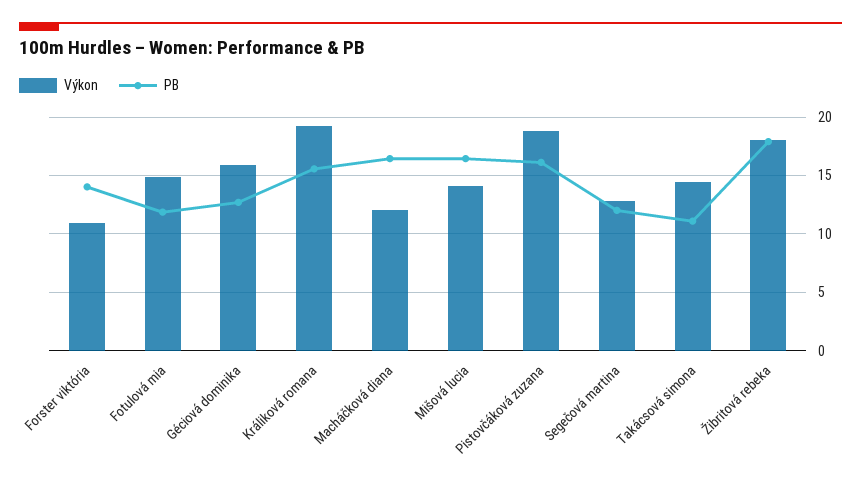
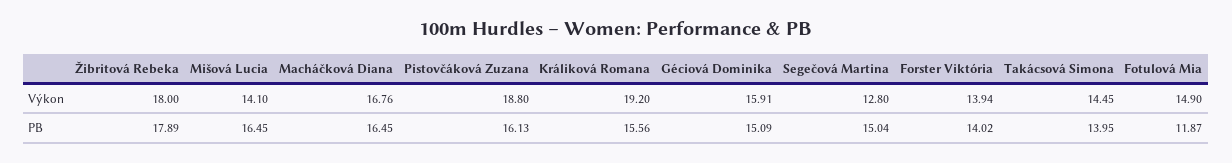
Výkon, Forster viktória: 11 -> 13.94
PB, Géciová dominika: 13 -> 15.09
Výkon, Macháčková diana: 12 -> 16.76
PB, Segečová martina: 12 -> 15.04
PB, Takácsová simona: 11 -> 13.95

